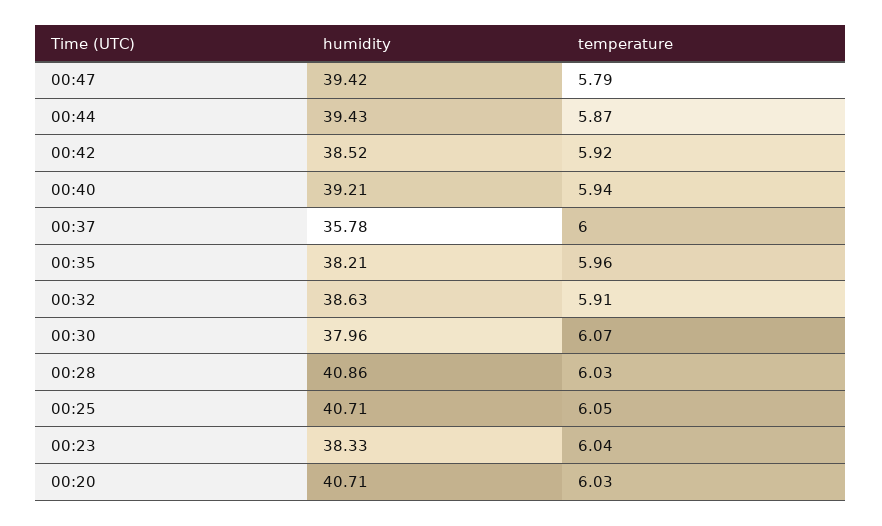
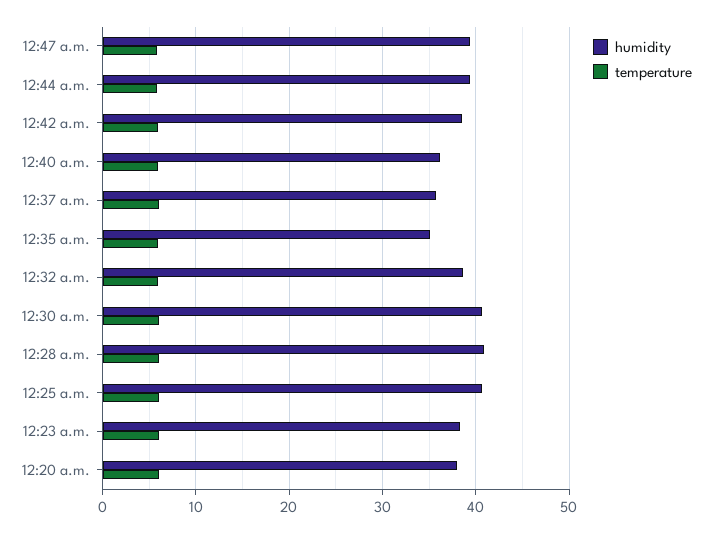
humidity, 00:40: 39.21 -> 36
humidity, 00:35: 38.21 -> 35
humidity, 00:30: 37.96 -> 41
humidity, 00:20: 40.71 -> 38

